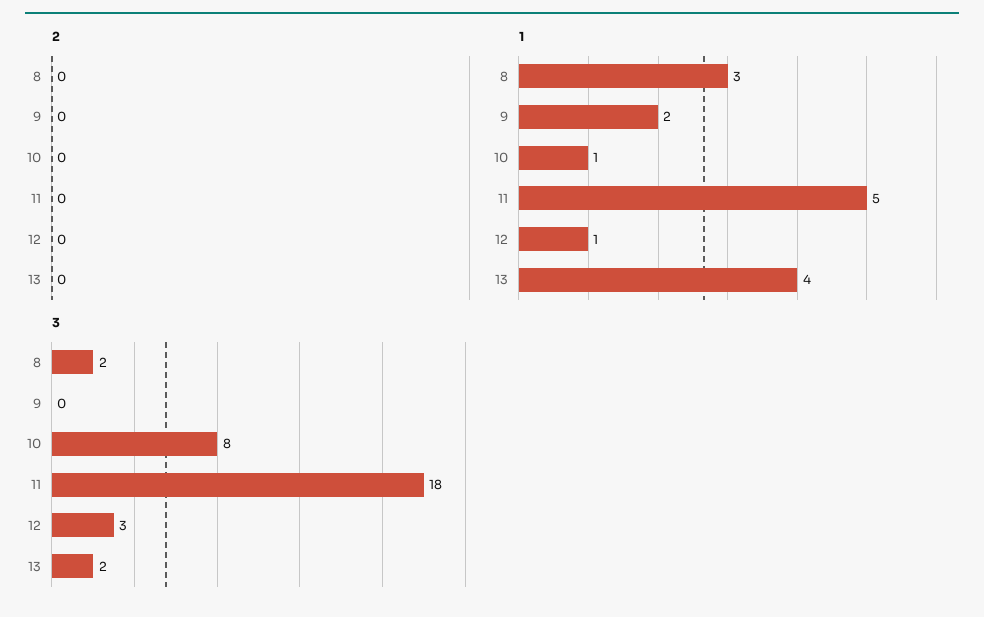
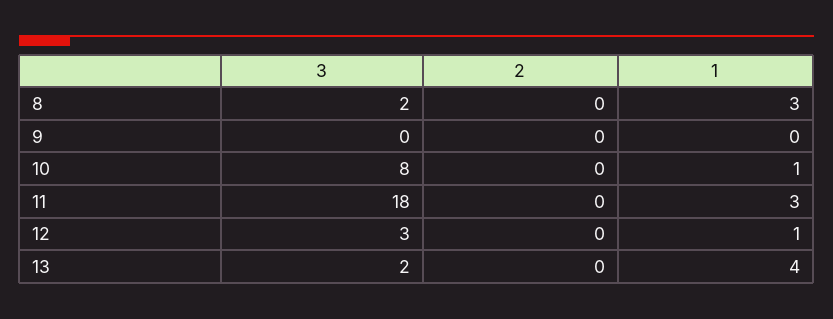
1, 9: 2 -> 0
1, 11: 5 -> 3

